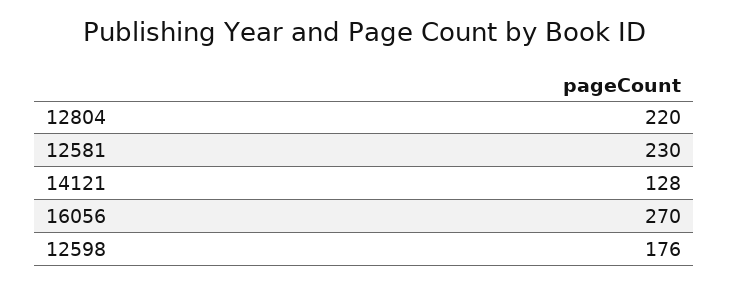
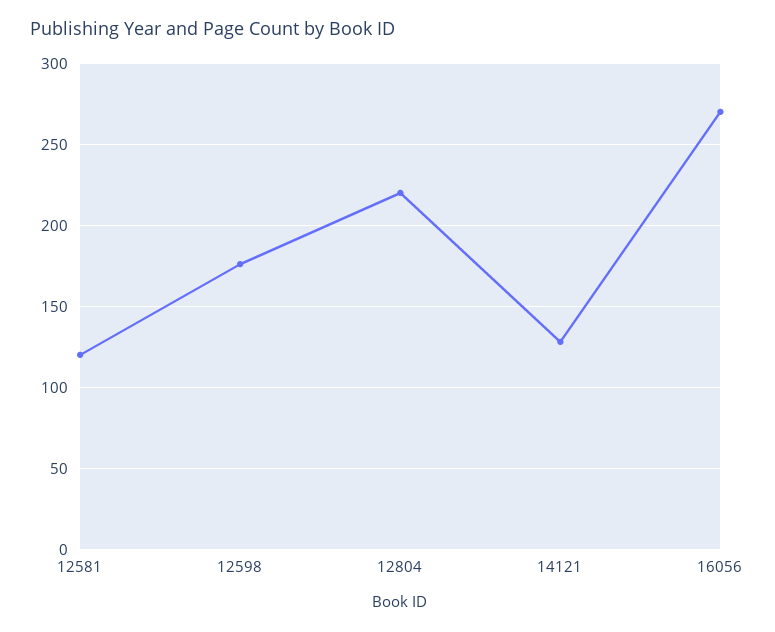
12581: 230 -> 120

